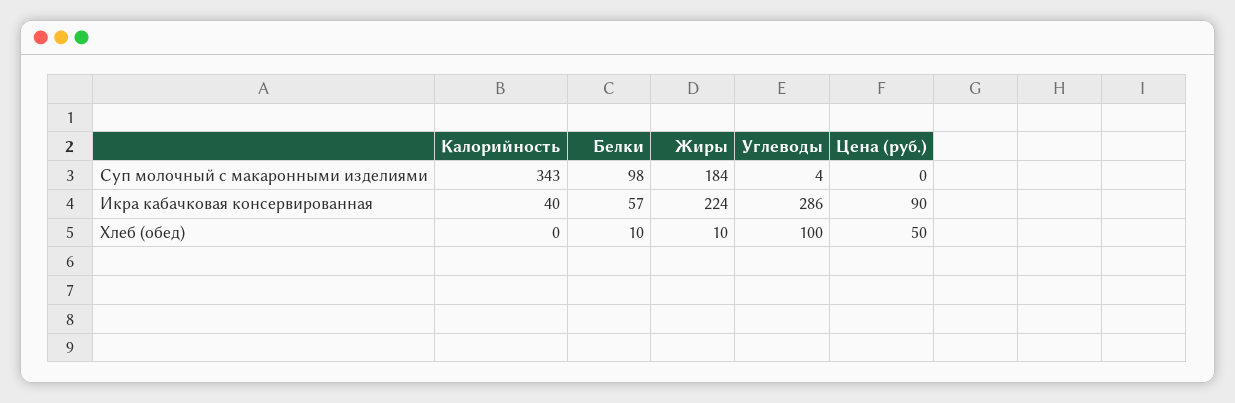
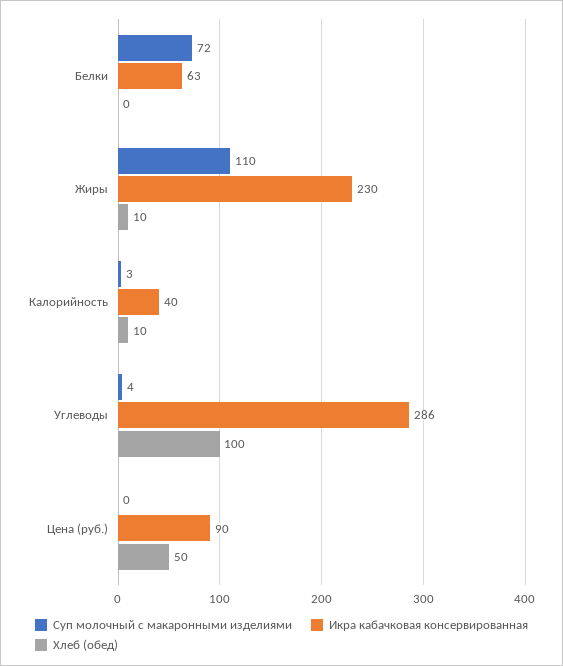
Суп молочный с макаронными изделиями, Калорийность: 343 -> 3
Суп молочный с макаронными изделиями, Белки: 98 -> 72
Суп молочный с макаронными изделиями, Жиры: 184 -> 110
Икра кабачковая консервированная, Белки: 57 -> 63
Икра кабачковая консервированная, Жиры: 224 -> 230
Хлеб (обед), Калорийность: 0 -> 10
Хлеб (обед), Белки: 10 -> 0

